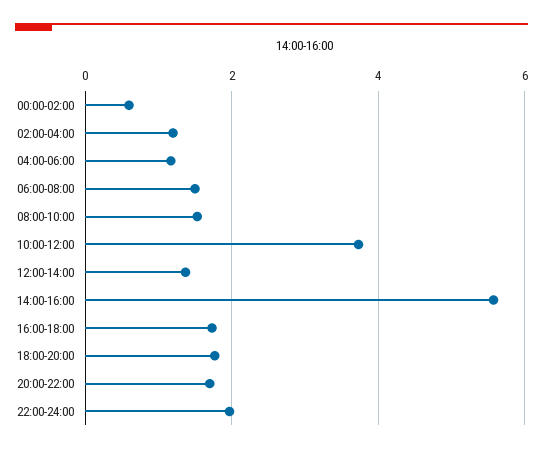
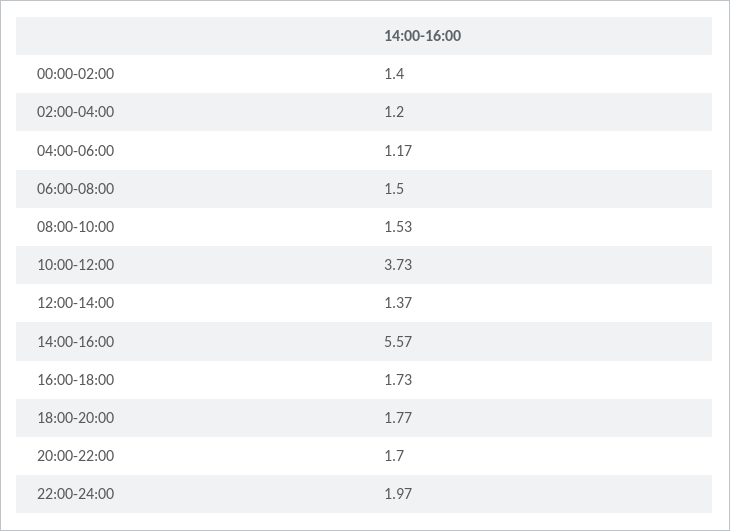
00:00-02:00: 0.6 -> 1.4

